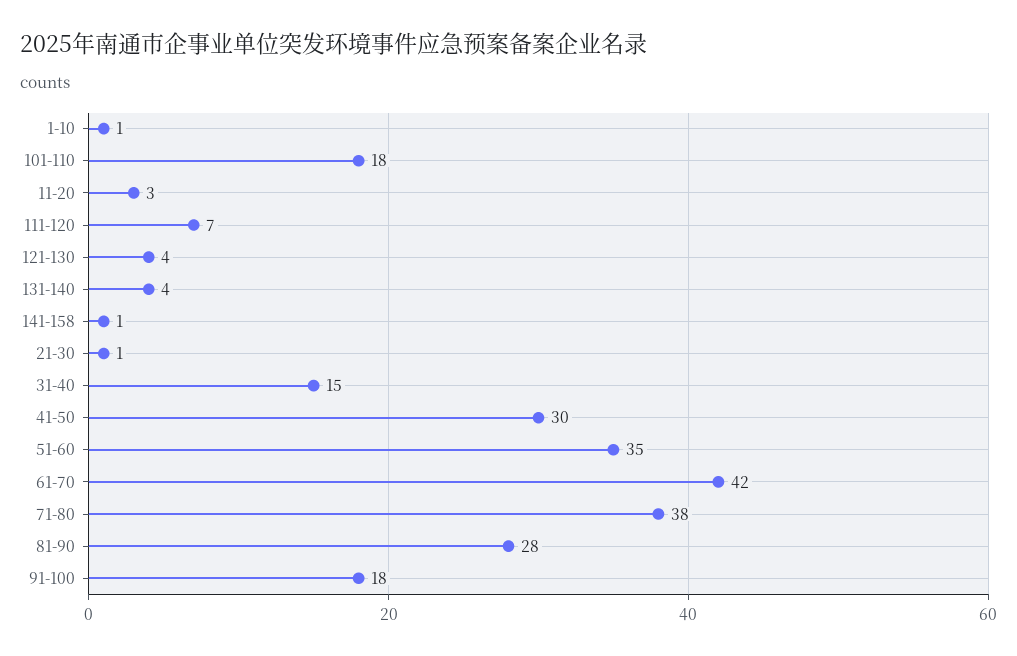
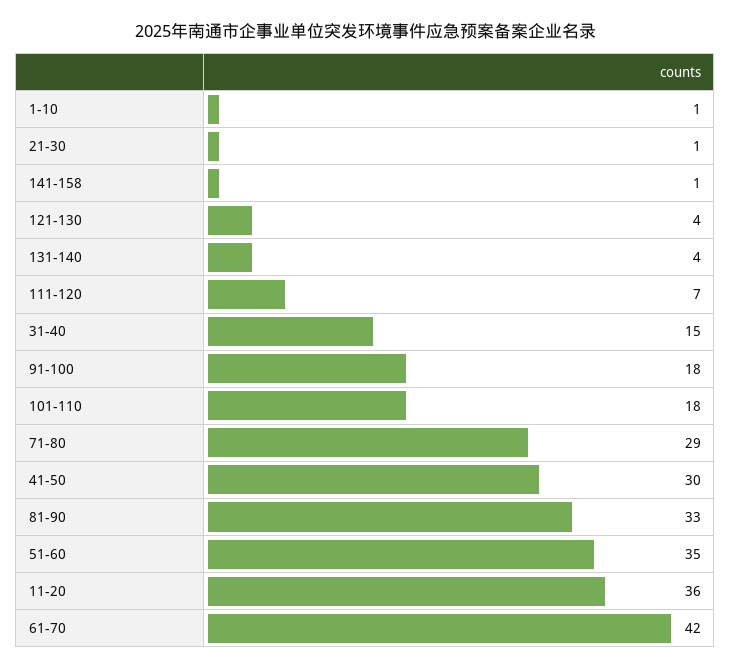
11-20: 3 -> 36
71-80: 38 -> 29
81-90: 28 -> 33

